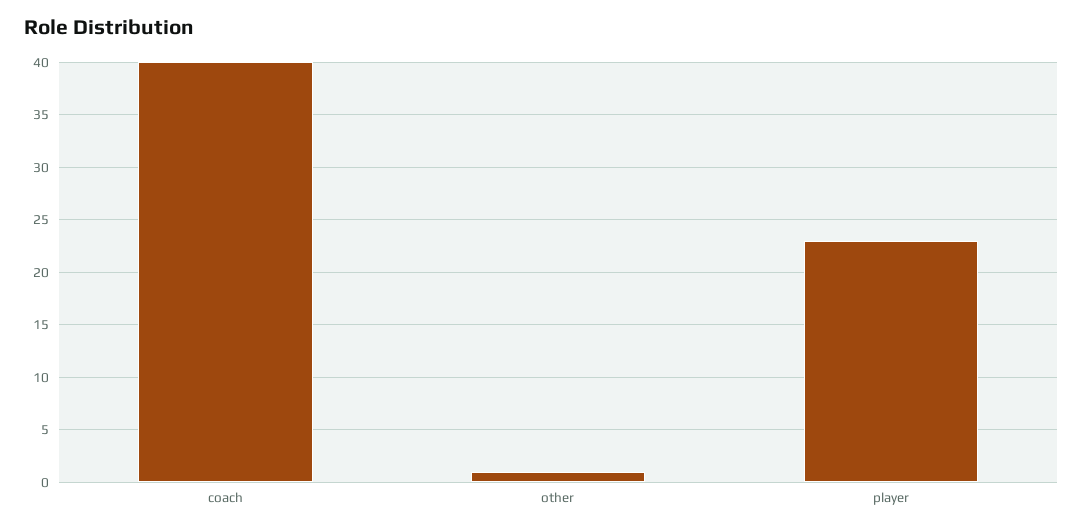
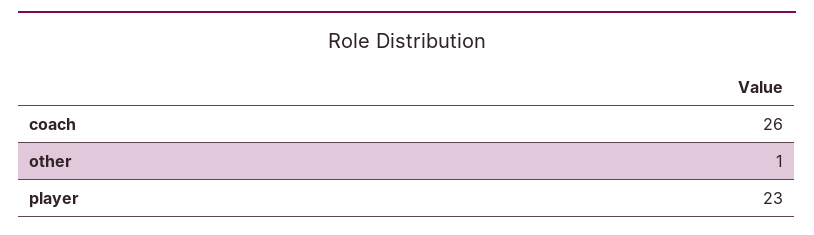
coach: 40 -> 26

